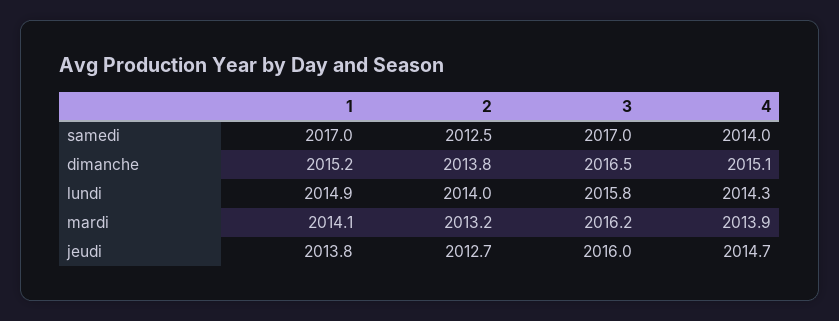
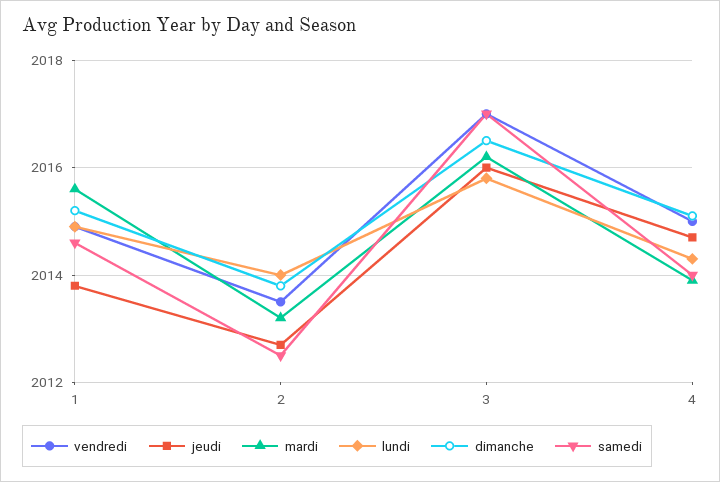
samedi, 1: 2017 -> 2014.5
mardi, 1: 2014.1 -> 2015.5
vendredi, 1: none -> 2015
vendredi, 2: none -> 2013.5
vendredi, 3: none -> 2017
vendredi, 4: none -> 2015

